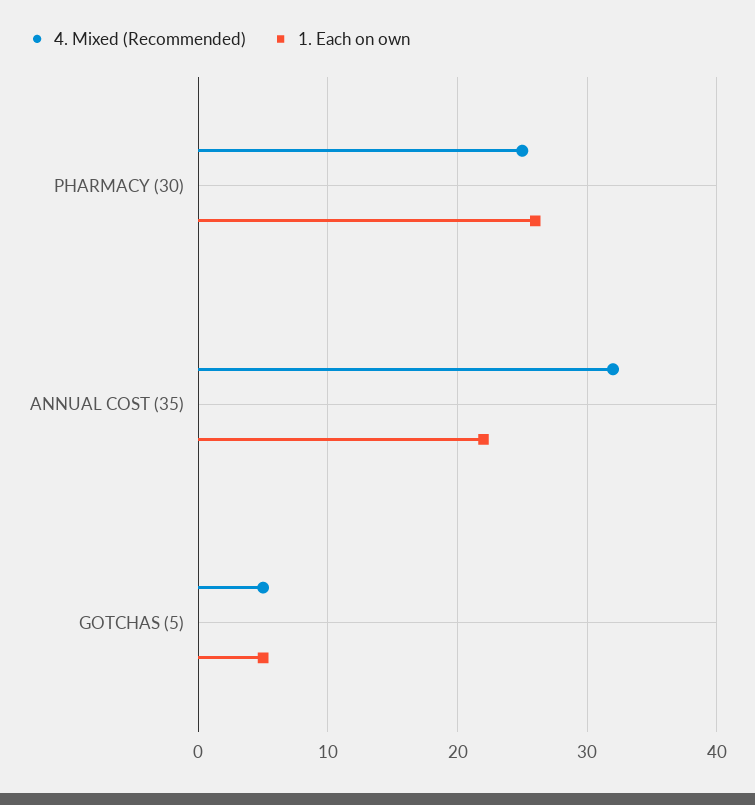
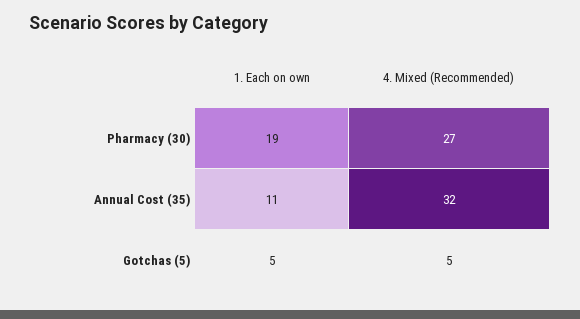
4. Mixed (Recommended), PHARMACY (30): 25 -> 27
1. Each on own, PHARMACY (30): 26 -> 19
1. Each on own, ANNUAL COST (35): 22 -> 11

